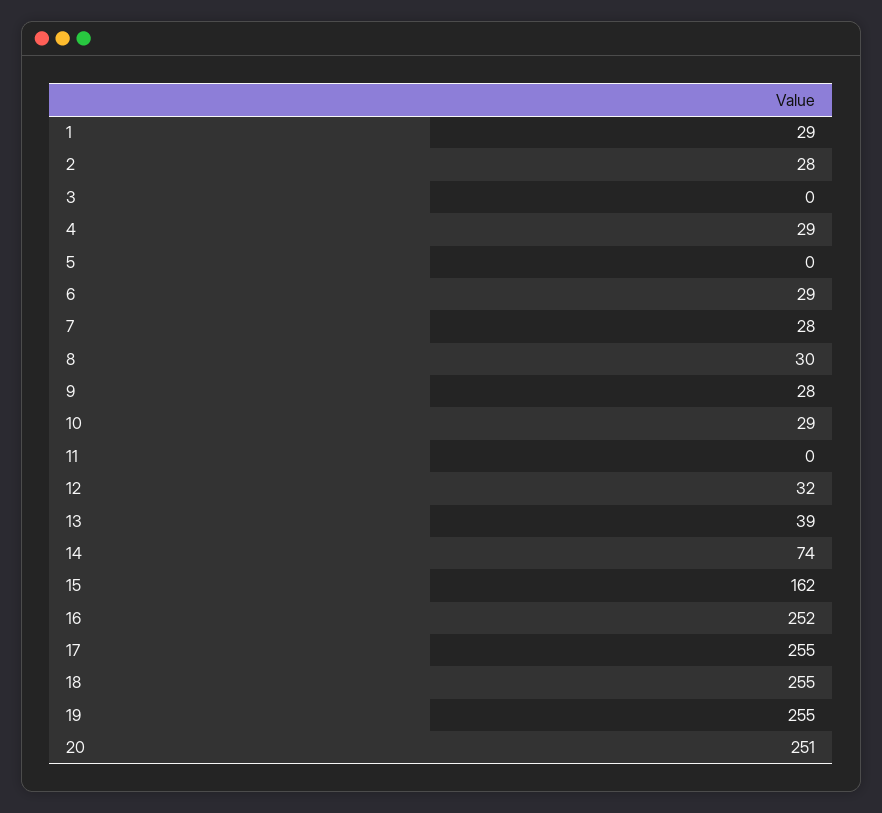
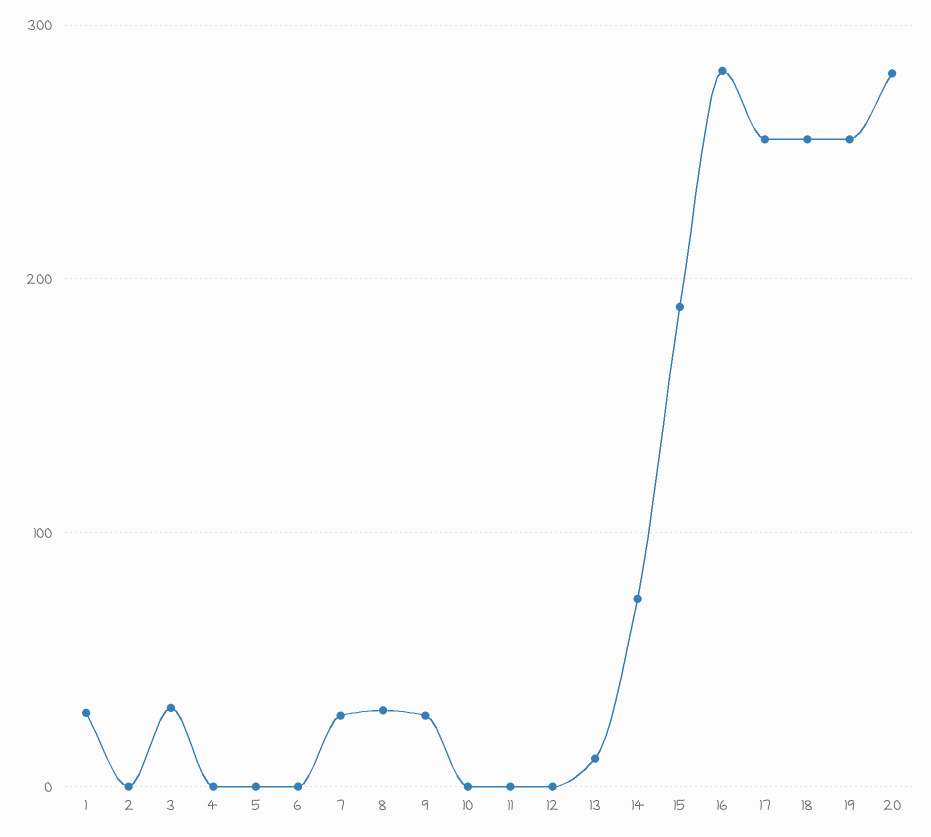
2: 28 -> 0
3: 0 -> 30
4: 29 -> 0
6: 29 -> 0
10: 29 -> 0
12: 32 -> 0
13: 39 -> 10
15: 162 -> 190
16: 252 -> 280
20: 251 -> 280

